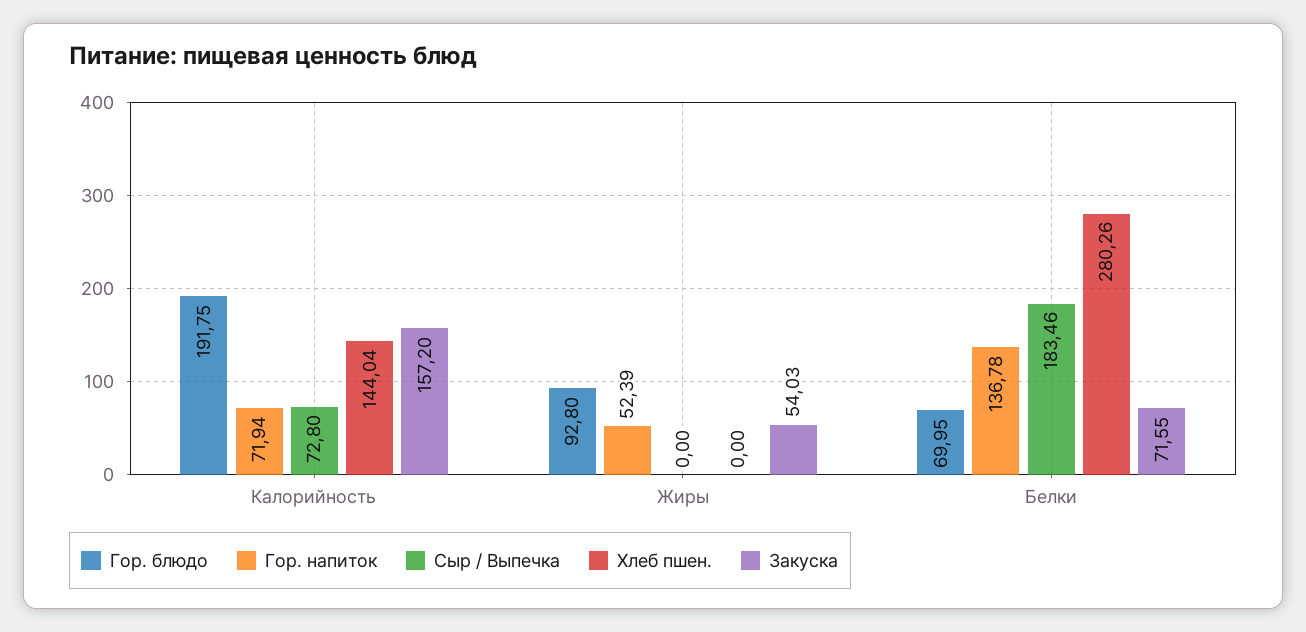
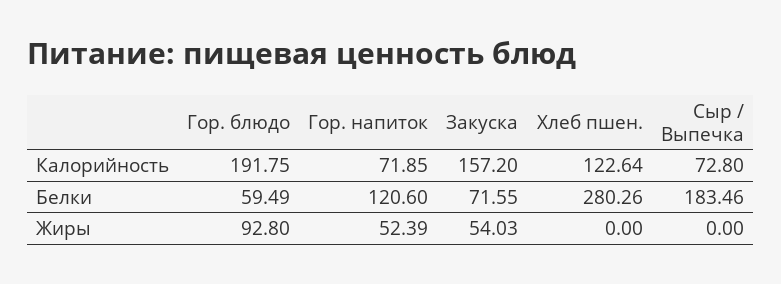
Гор. напиток, Калорийность: 71.94 -> 71.85
Хлеб пшен., Калорийность: 144.04 -> 122.64
Гор. блюдо, Белки: 69.95 -> 59.49
Гор. напиток, Белки: 136.78 -> 120.6

